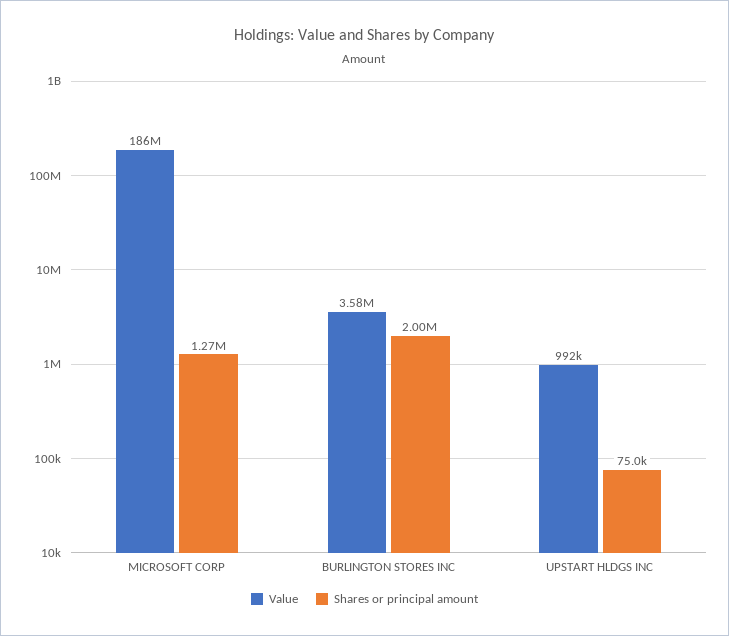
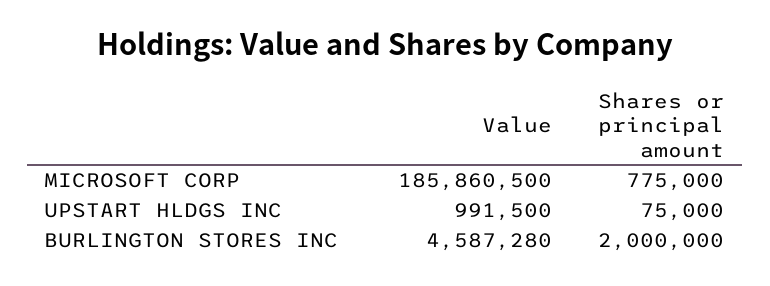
Shares or principal amount, MICROSOFT CORP: 1270000 -> 775000
Value, BURLINGTON STORES INC: 3580000 -> 4587280

